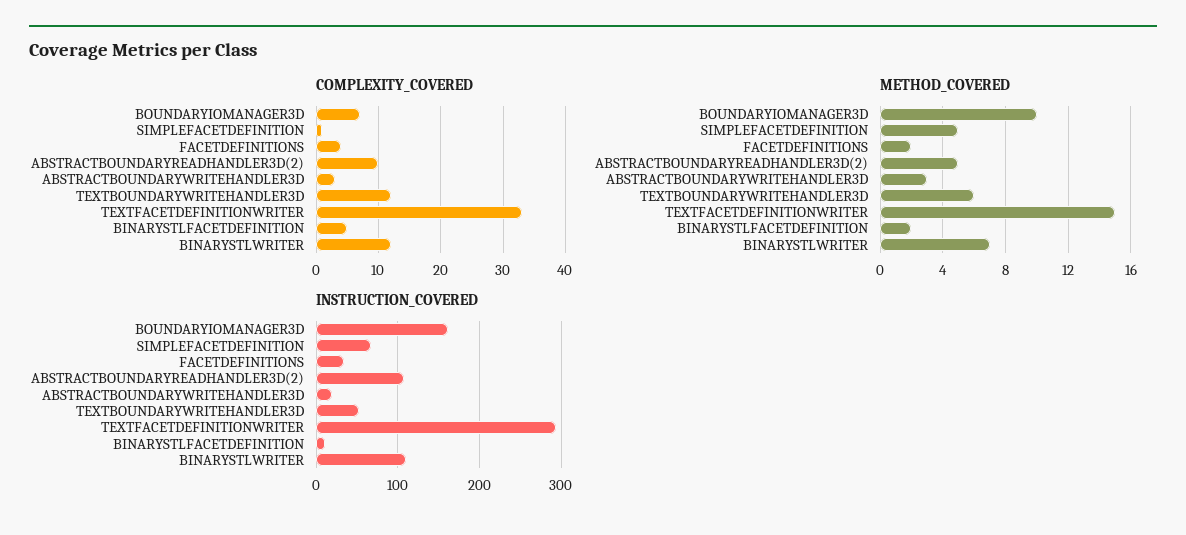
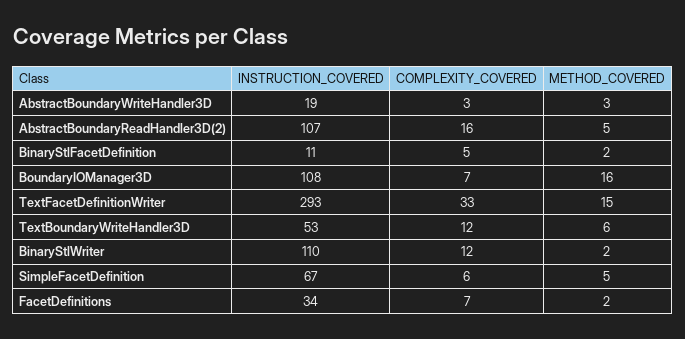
COMPLEXITY_COVERED, SIMPLEFACETDEFINITION: 1 -> 6
COMPLEXITY_COVERED, FACETDEFINITIONS: 4 -> 7
COMPLEXITY_COVERED, ABSTRACTBOUNDARYREADHANDLER3D(2): 10 -> 16
METHOD_COVERED, BOUNDARYIOMANAGER3D: 10 -> 16
METHOD_COVERED, BINARYSTLWRITER: 7 -> 2
INSTRUCTION_COVERED, BOUNDARYIOMANAGER3D: 160 -> 108

